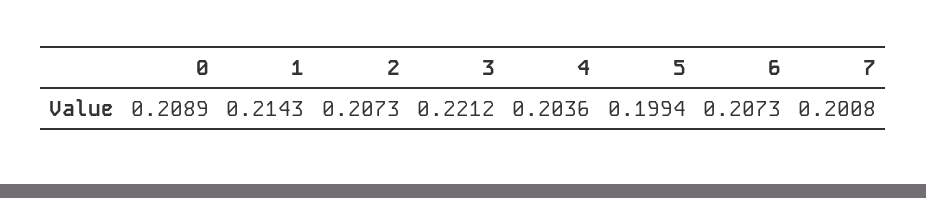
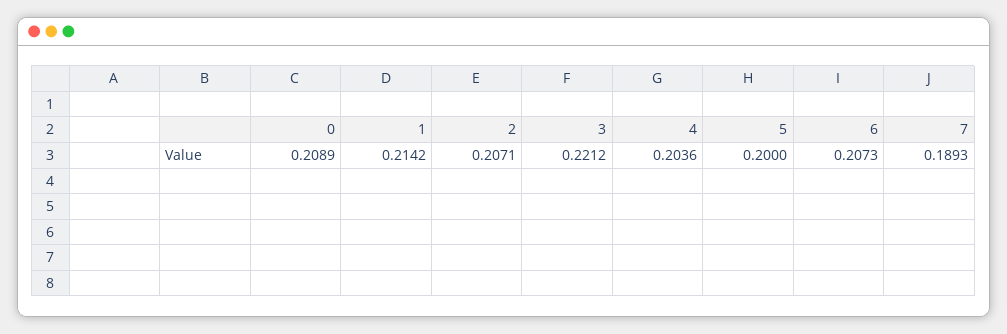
1: 0.2143 -> 0.2142
2: 0.2073 -> 0.2071
5: 0.1994 -> 0.2
7: 0.2008 -> 0.1893

